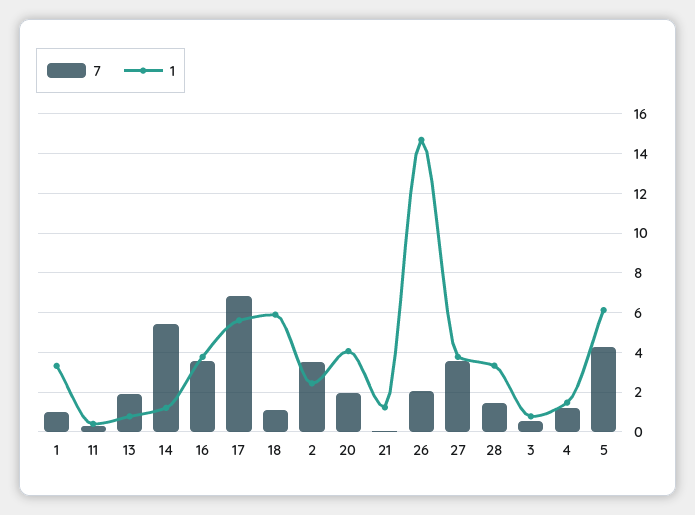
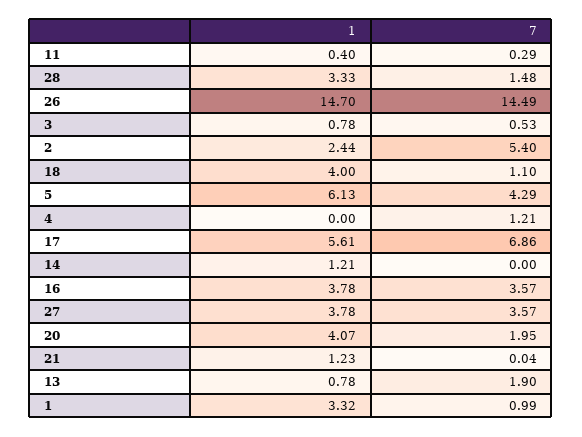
7, 14: 5.5 -> 0
1, 18: 6 -> 4
7, 2: 3.5 -> 5.4
7, 26: 2 -> 14.49
1, 4: 1.5 -> 0

